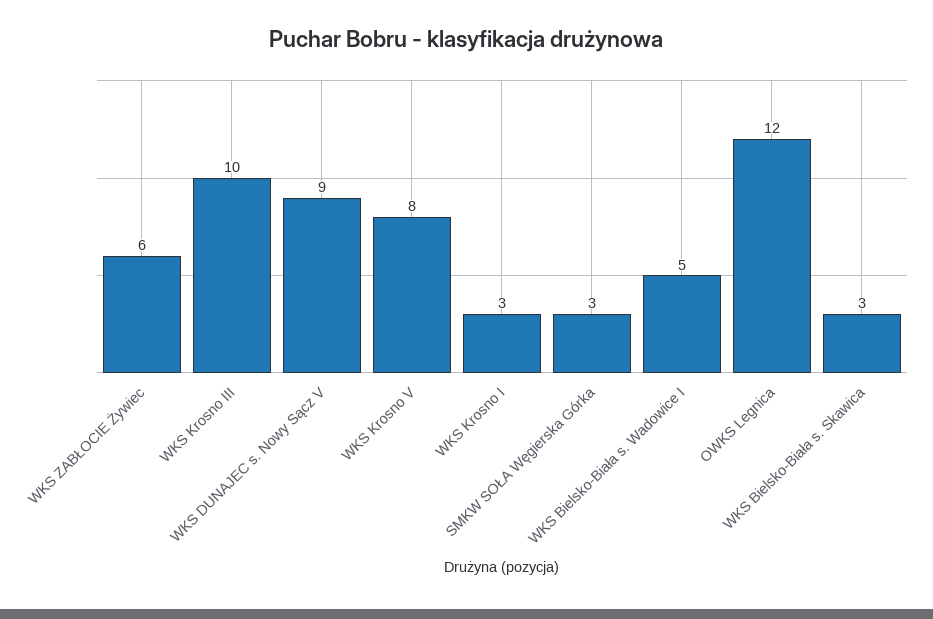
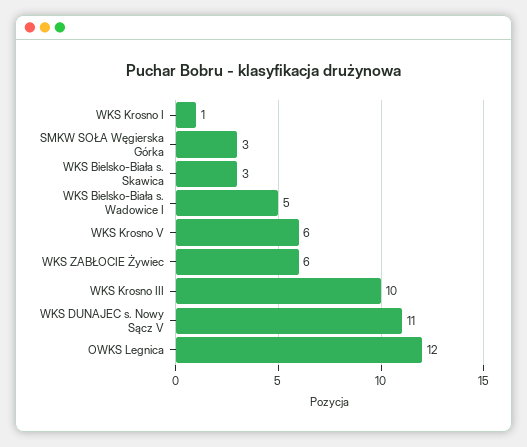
WKS DUNAJEC s. Nowy Sącz V: 9 -> 11
WKS Krosno V: 8 -> 6
WKS Krosno I: 3 -> 1

